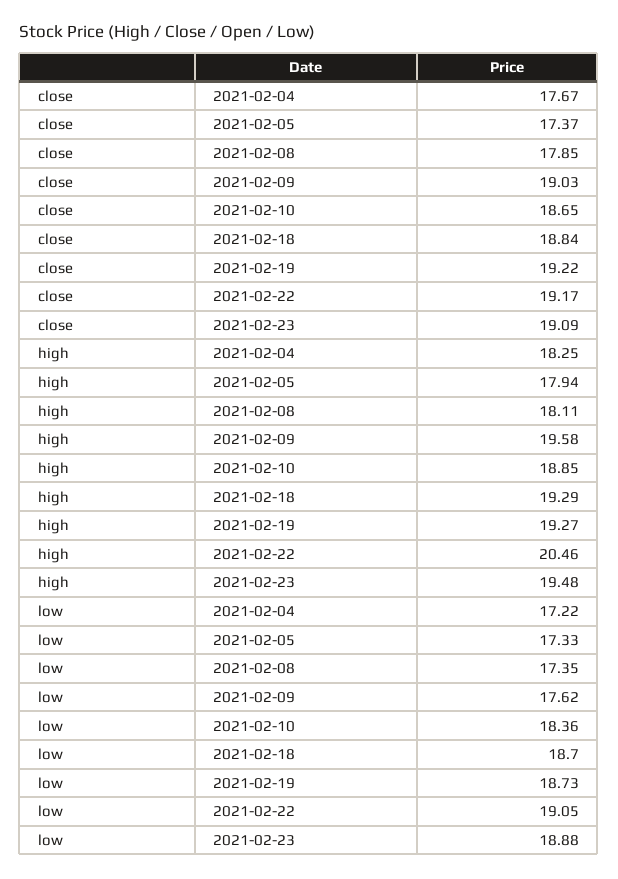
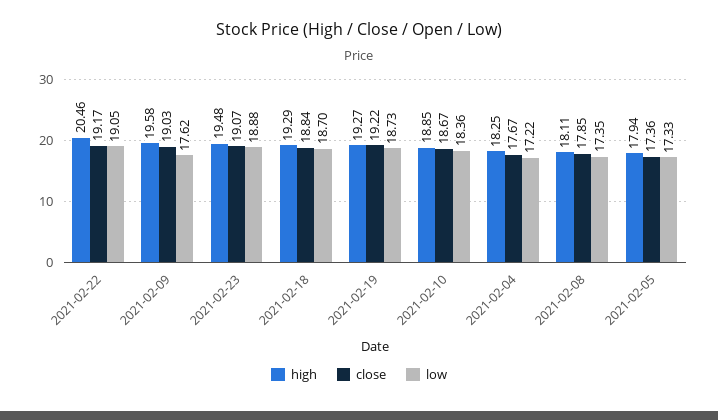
close, 2021-02-05: 17.37 -> 17.36
close, 2021-02-10: 18.65 -> 18.67
close, 2021-02-23: 19.09 -> 19.07

